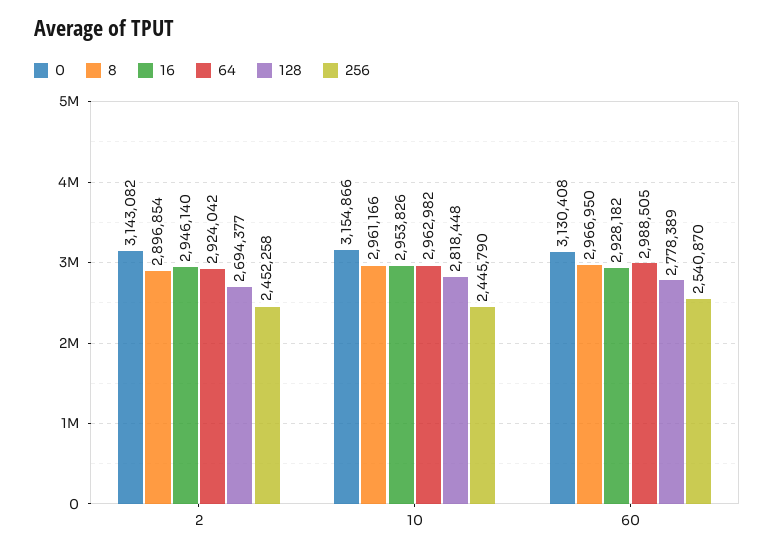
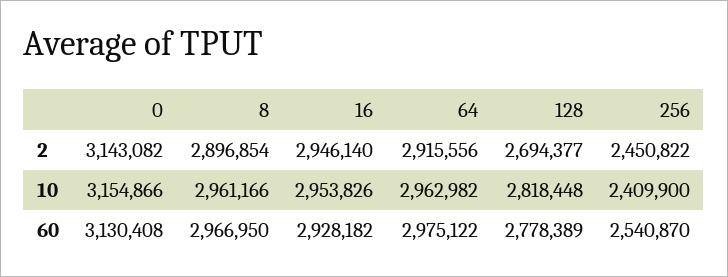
64, 2: 2924042 -> 2915556
256, 2: 2452258 -> 2450822
256, 10: 2445790 -> 2409900
64, 60: 2988505 -> 2975122

